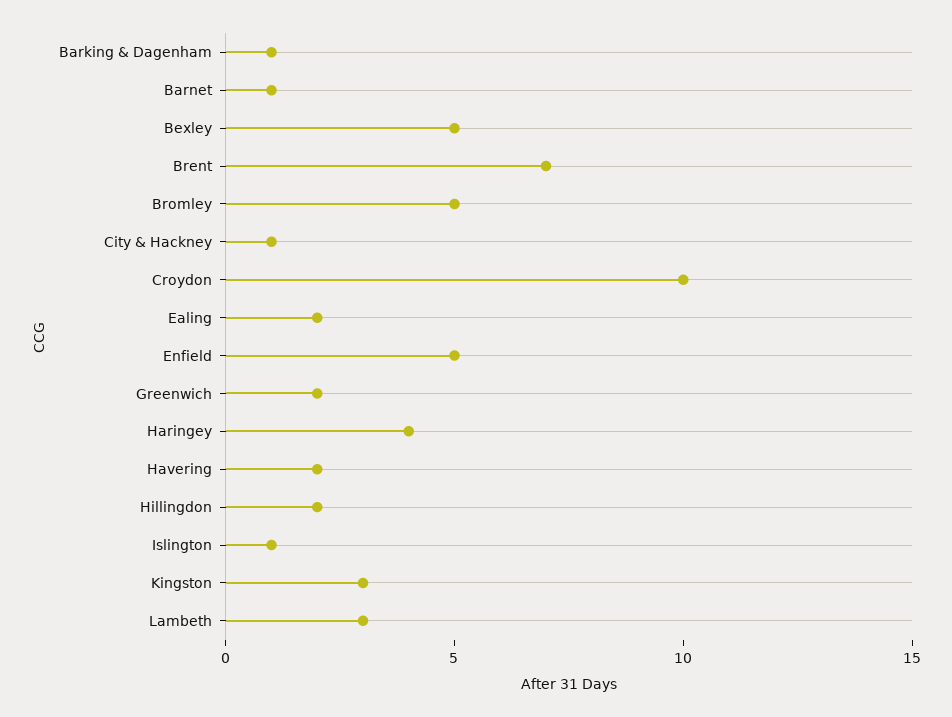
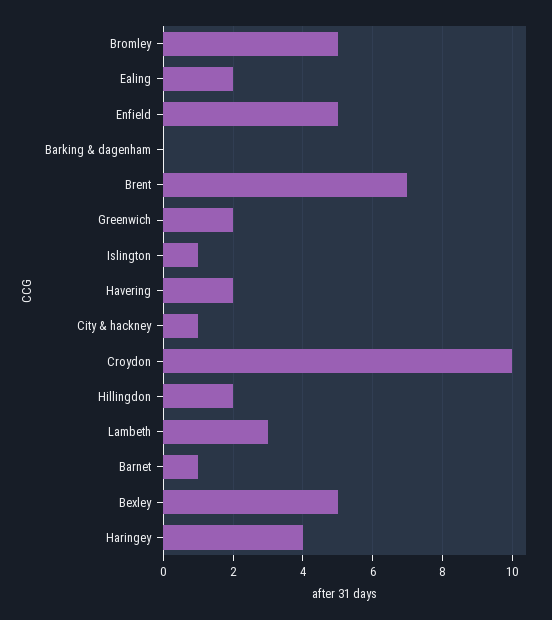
Barking & Dagenham: 1 -> 0
Kingston: 3 -> none

